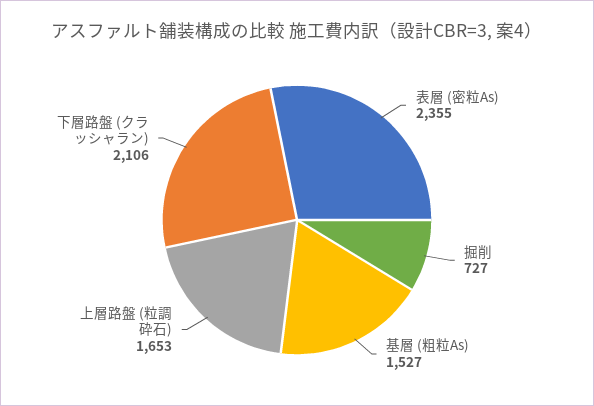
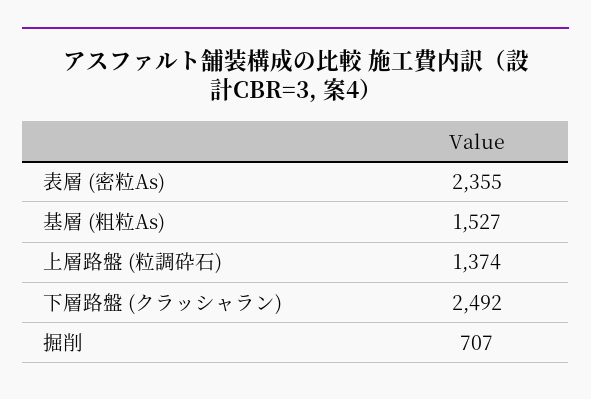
掘削: 727 -> 707
上層路盤 (粒調砕石): 1653 -> 1374
下層路盤 (クラッシャラン): 2106 -> 2492

